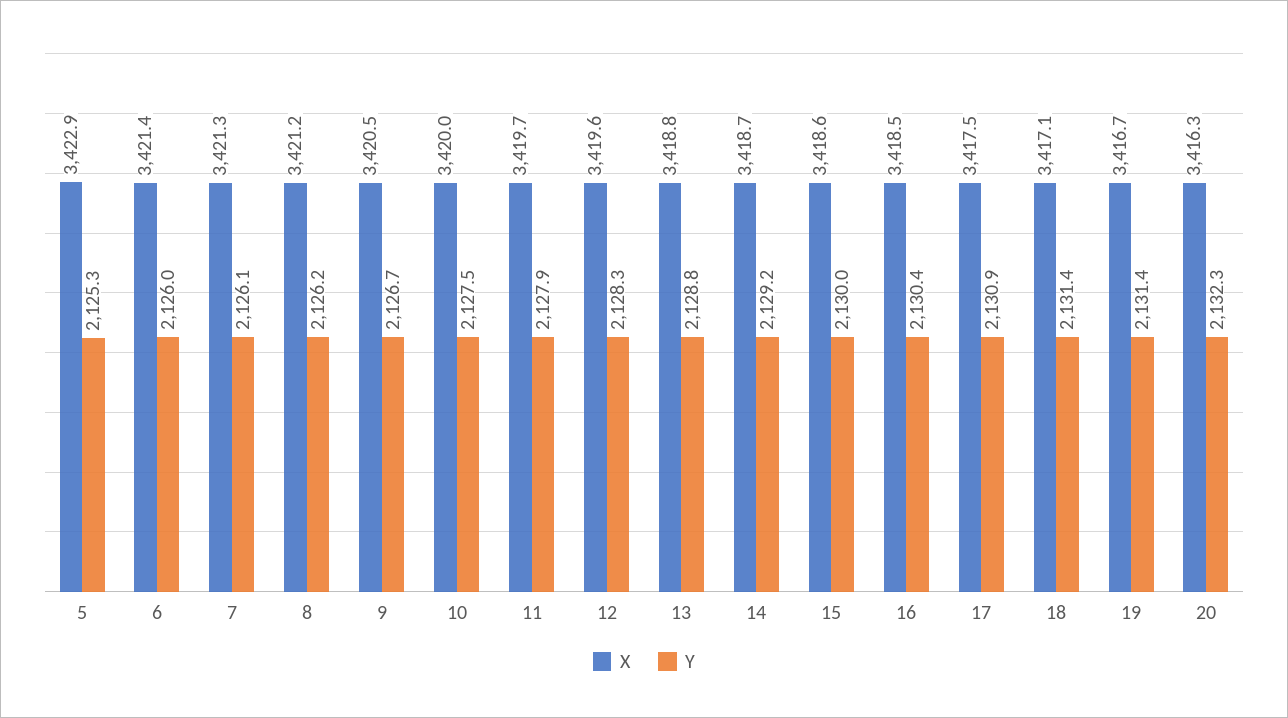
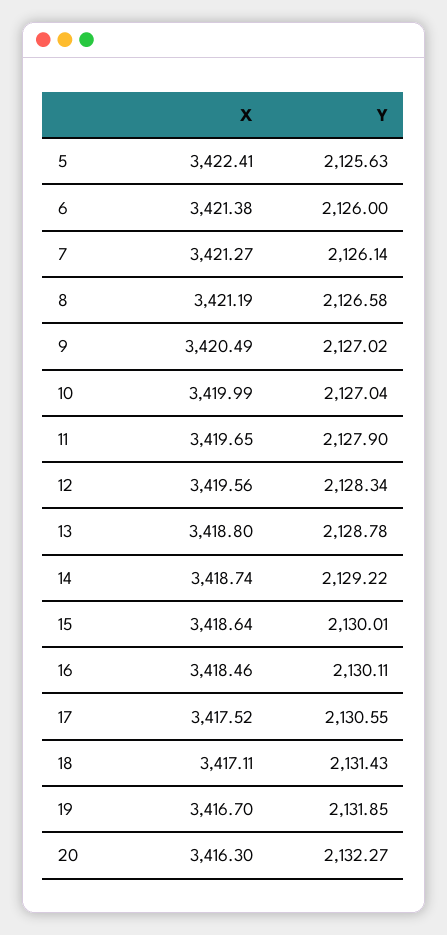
X, 5: 3422.9 -> 3422.41
Y, 5: 2125.3 -> 2125.63
Y, 8: 2126.2 -> 2126.58
Y, 9: 2126.7 -> 2127.02
Y, 10: 2127.5 -> 2127.04
Y, 16: 2130.4 -> 2130.11
Y, 17: 2130.9 -> 2130.55
Y, 19: 2131.4 -> 2131.85

